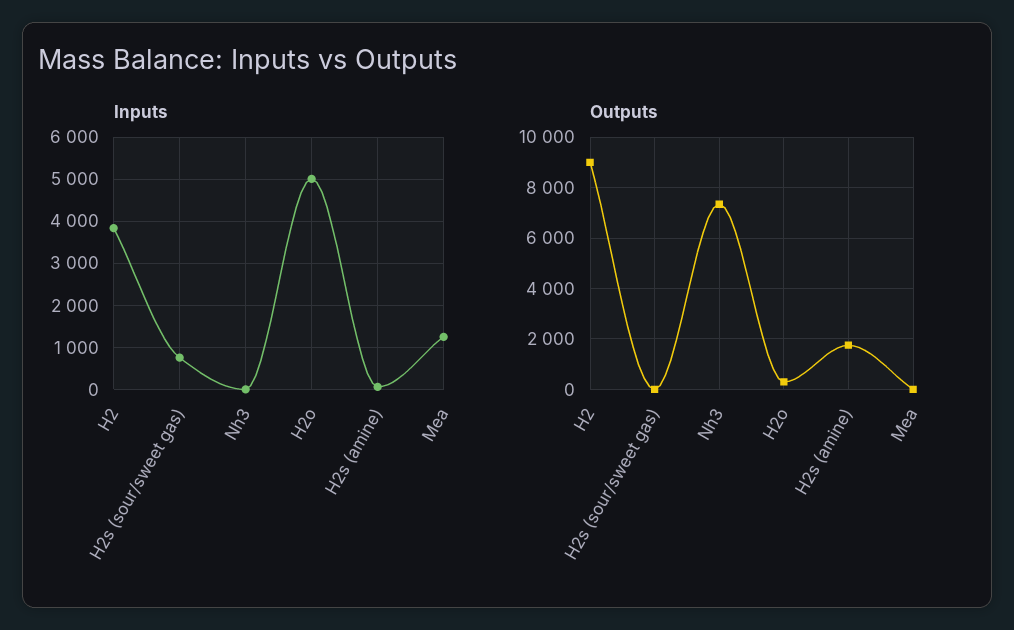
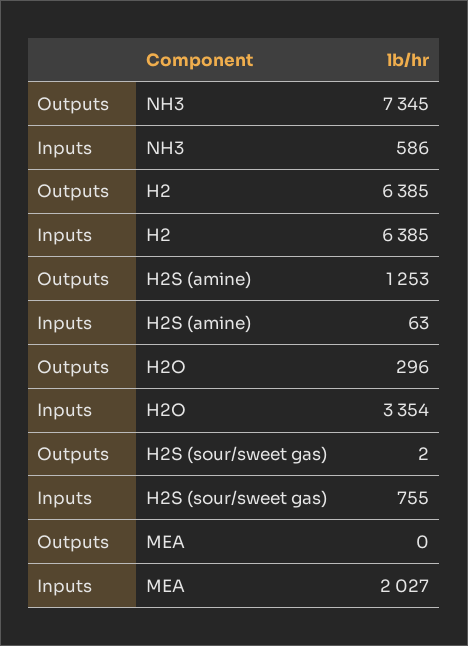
Inputs, H2: 3800 -> 6385
Inputs, Nh3: 0 -> 586
Inputs, H2o: 5000 -> 3354
Inputs, Mea: 1200 -> 2027
Outputs, H2: 9000 -> 6385
Outputs, H2s (amine): 1750 -> 1253

